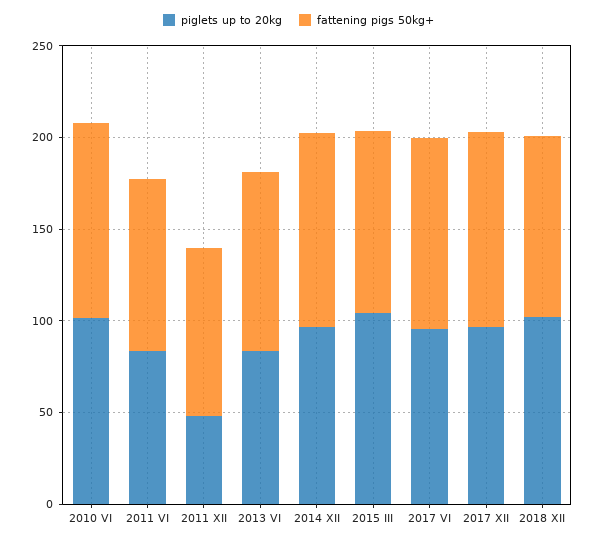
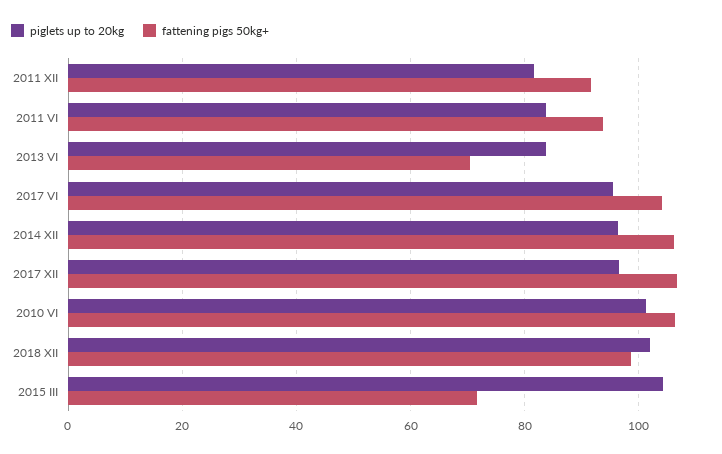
piglets up to 20kg, 2011 XII: 50 -> 82
fattening pigs 50kg+, 2013 VI: 100 -> 70
fattening pigs 50kg+, 2015 III: 100 -> 72

